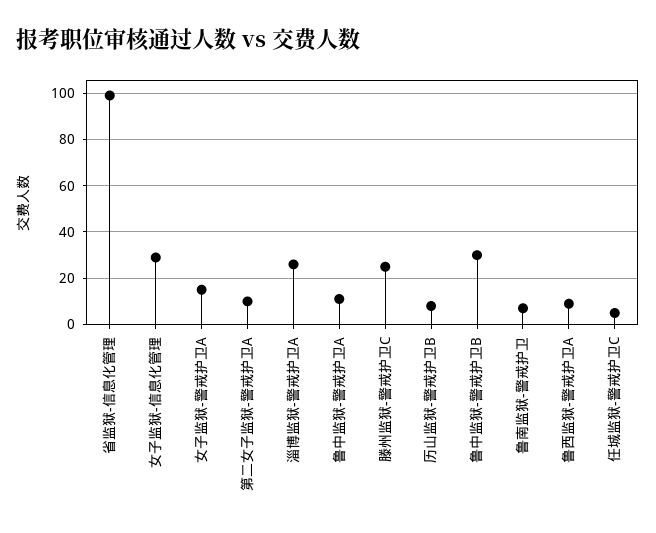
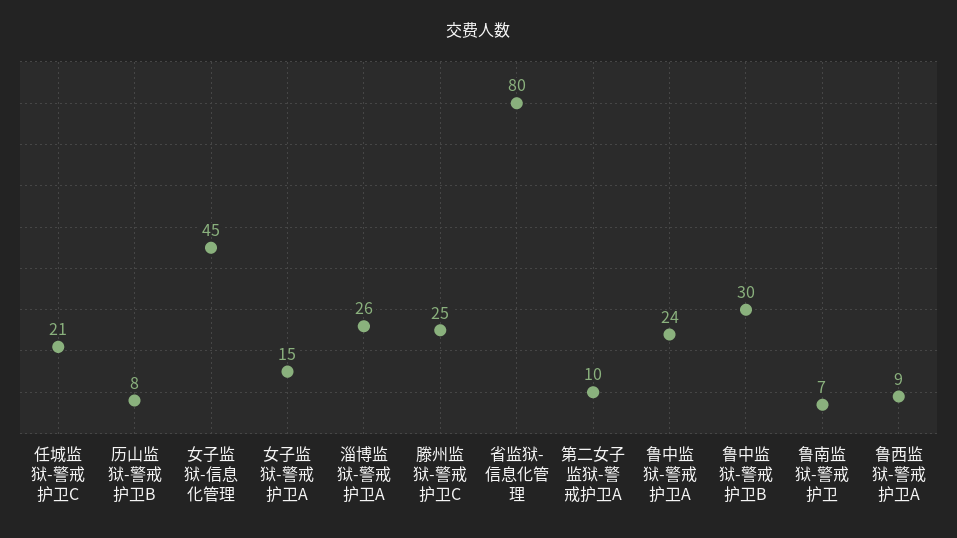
省监狱-信息化管理: 100 -> 80
女子监狱-信息化管理: 30 -> 45
鲁中监狱-警戒护卫A: 10 -> 24
任城监狱-警戒护卫C: 5 -> 21

